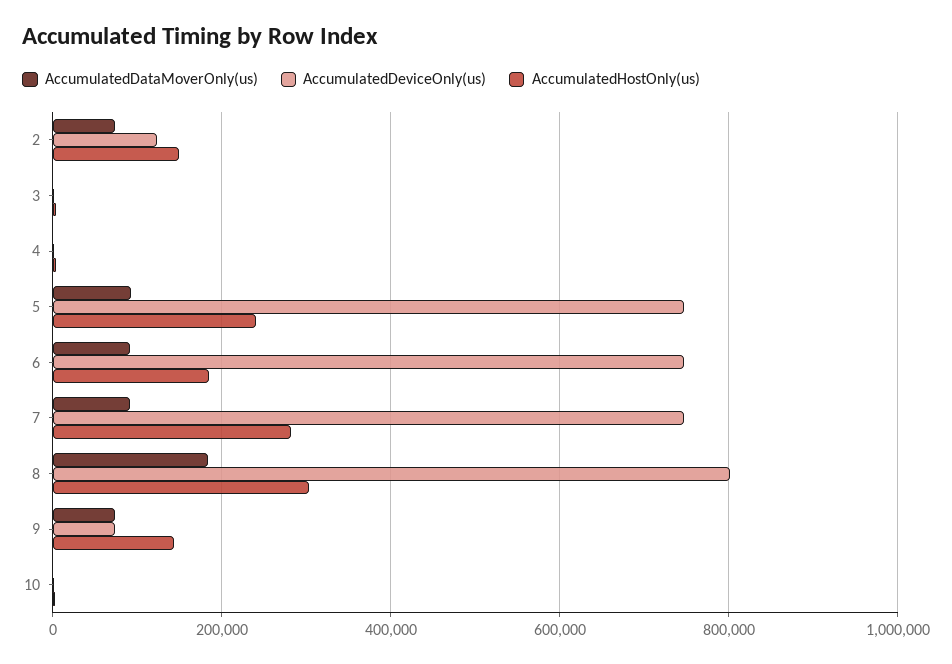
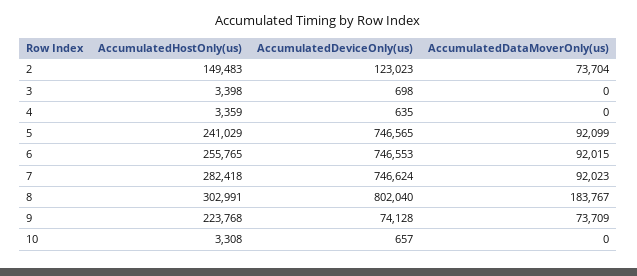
AccumulatedHostOnly(us), 6: 180000 -> 255765
AccumulatedHostOnly(us), 9: 140000 -> 223768

